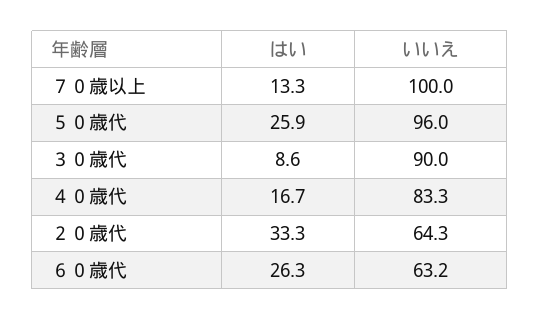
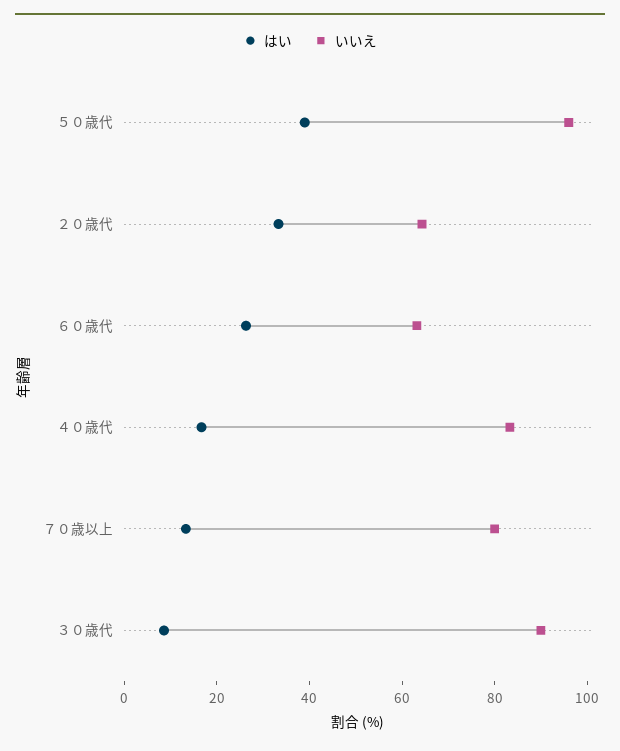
いいえ, ７０歳以上: 100 -> 80
はい, ５０歳代: 25.9 -> 40

